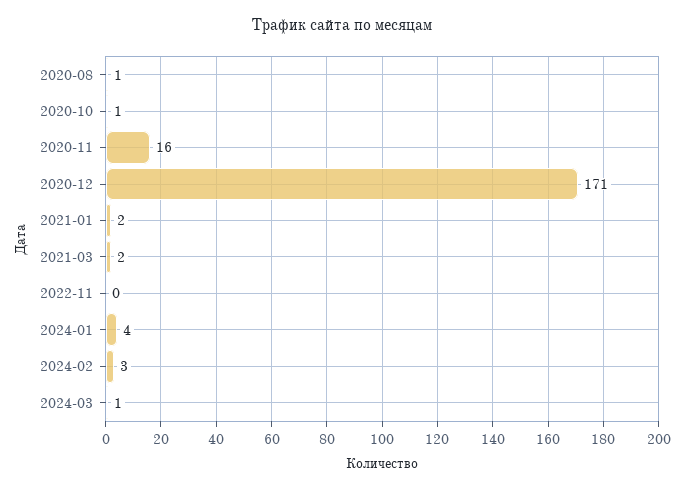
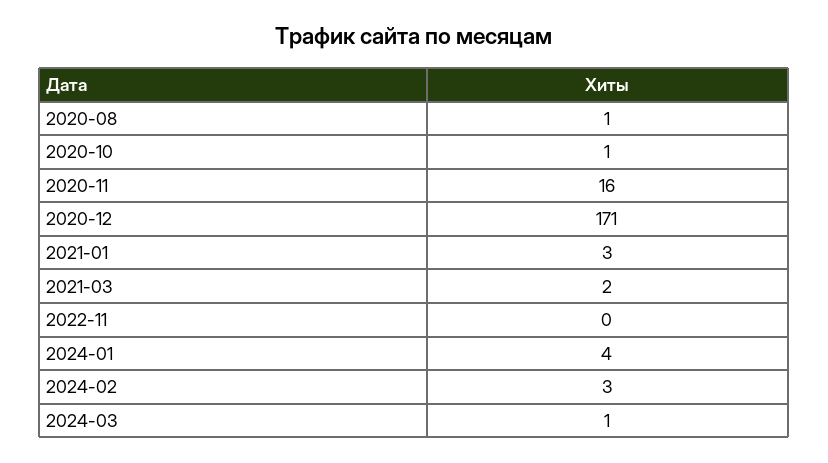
2021-01: 2 -> 3

